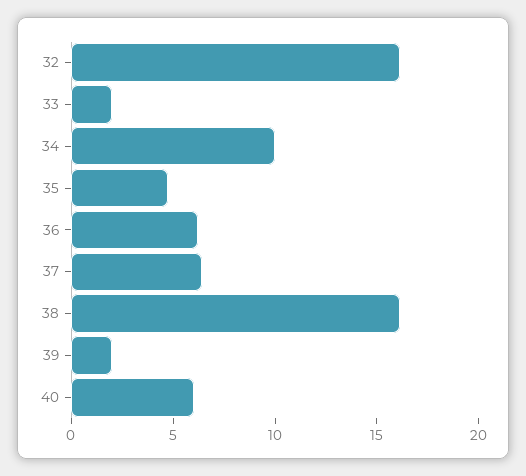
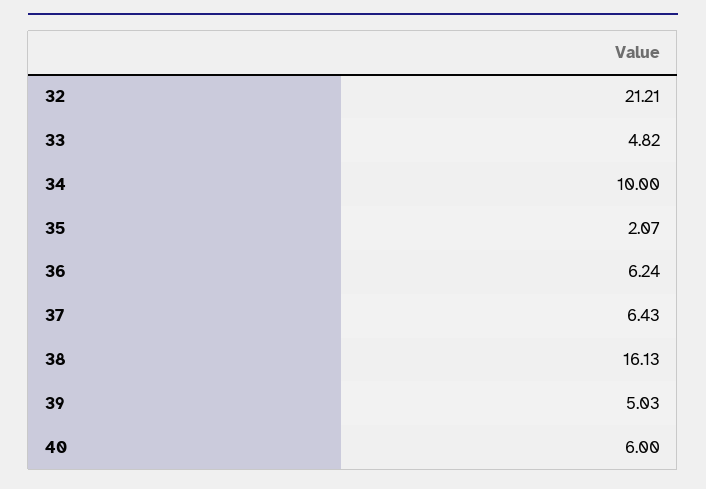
32: 16 -> 21.21
33: 2 -> 4.82
35: 5 -> 2.07
39: 2 -> 5.03

